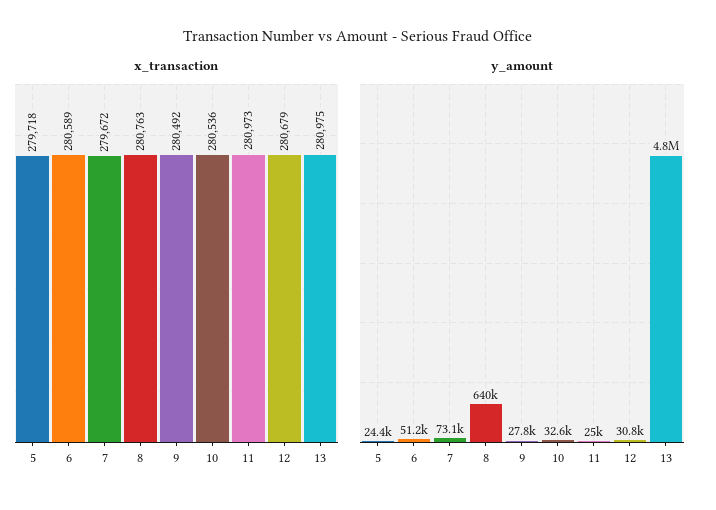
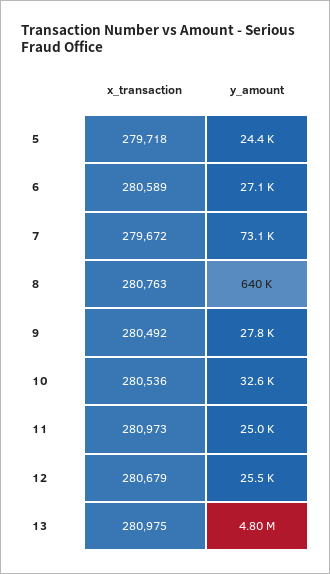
y_amount, 6: 51200 -> 27100
y_amount, 12: 30800 -> 25500

